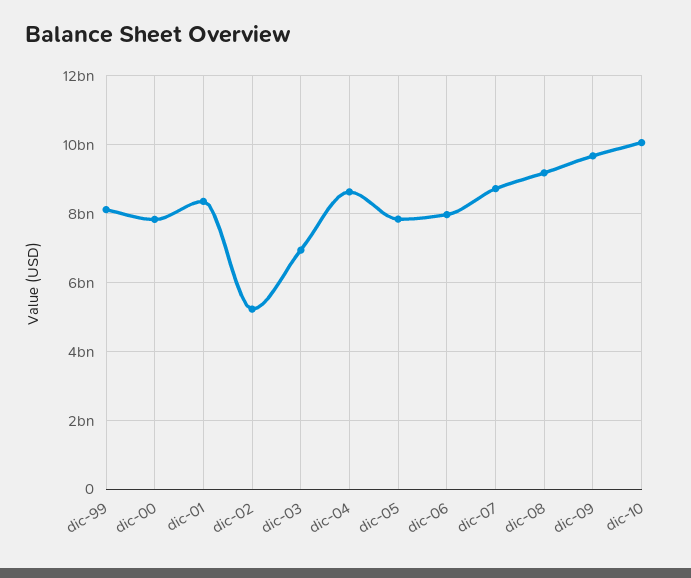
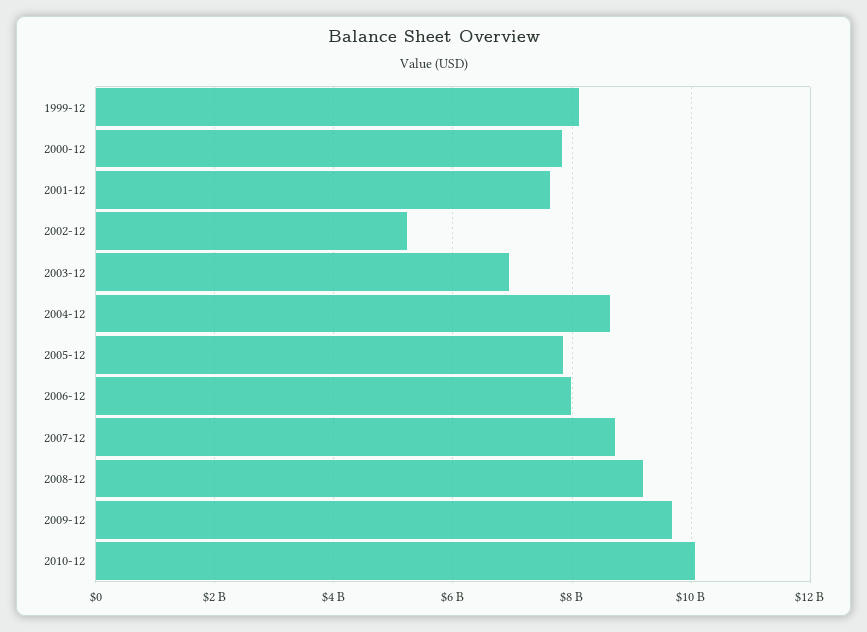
dic-01: 8400000000 -> 7600000000

